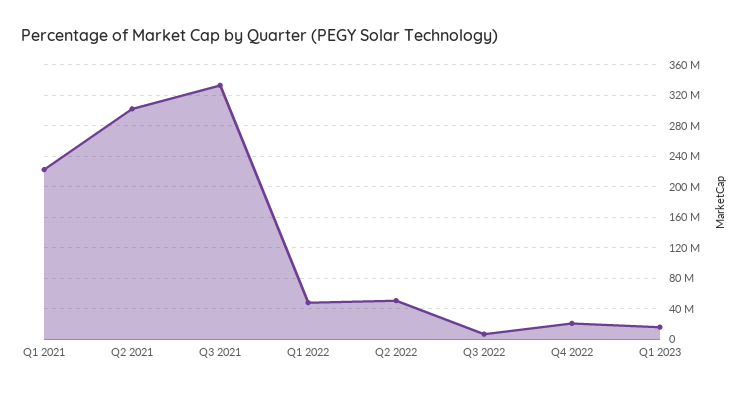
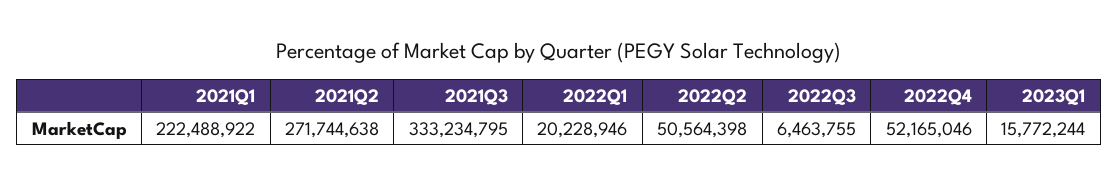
Q2 2021: 300000000 -> 271744638
Q1 2022: 50000000 -> 20228946
Q4 2022: 20000000 -> 52165046

